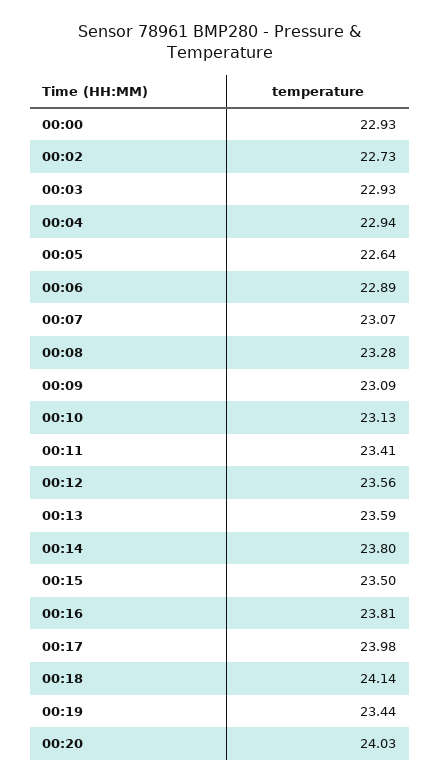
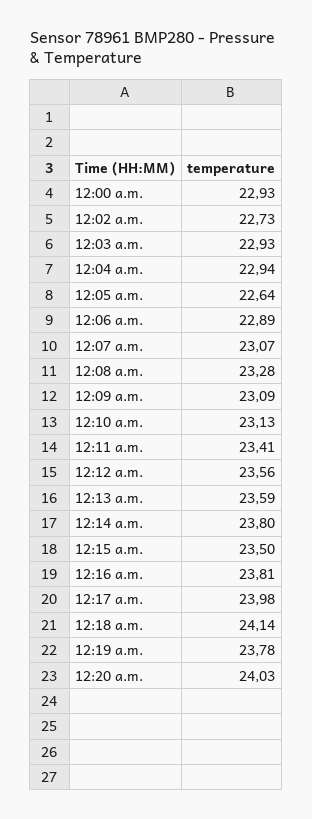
00:19: 23.44 -> 23.78

